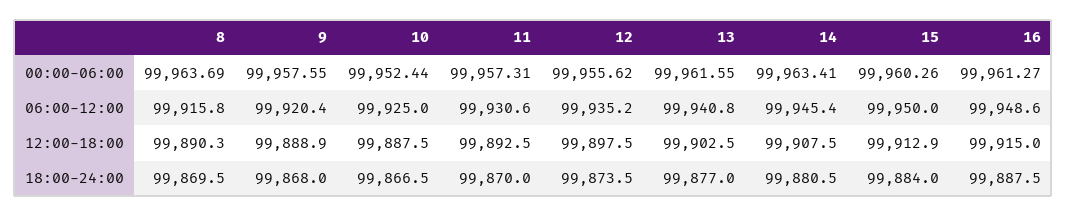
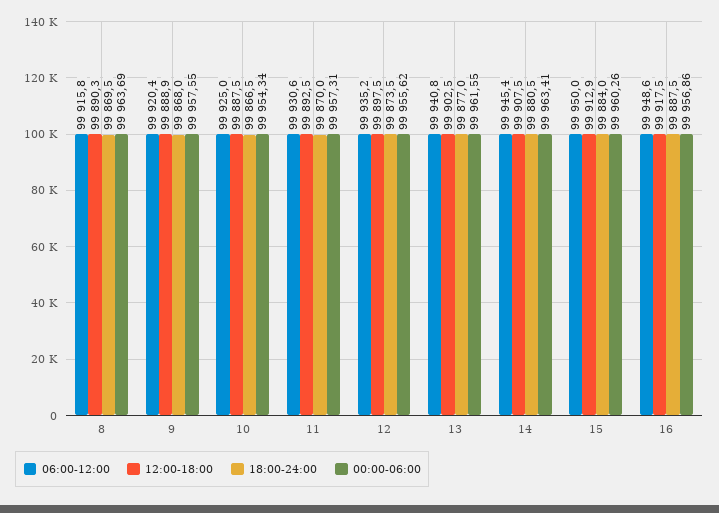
00:00-06:00, 10: 99952.44 -> 99954.34
00:00-06:00, 16: 99961.27 -> 99956.86
12:00-18:00, 16: 99915 -> 99917.5

